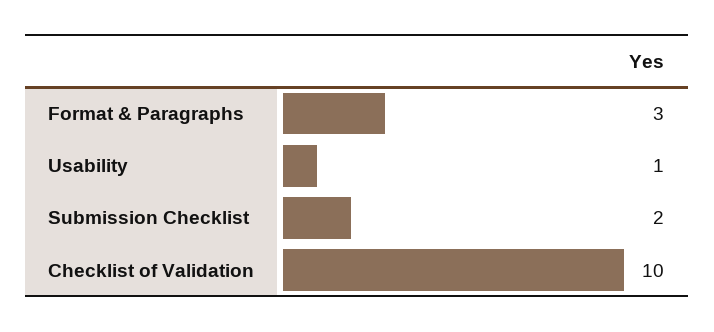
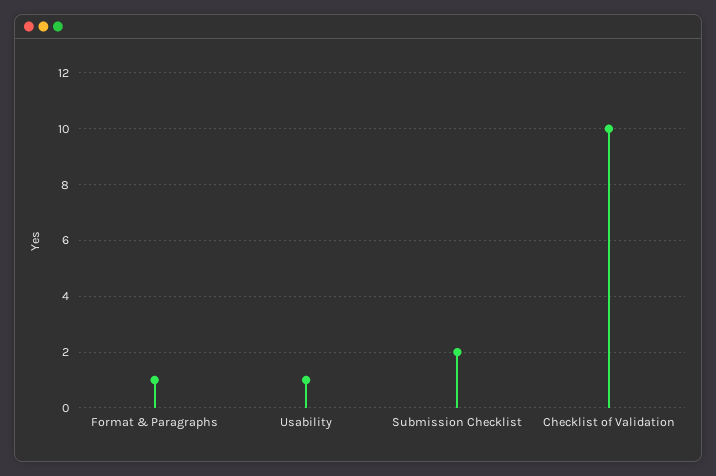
Format & Paragraphs: 3 -> 1

